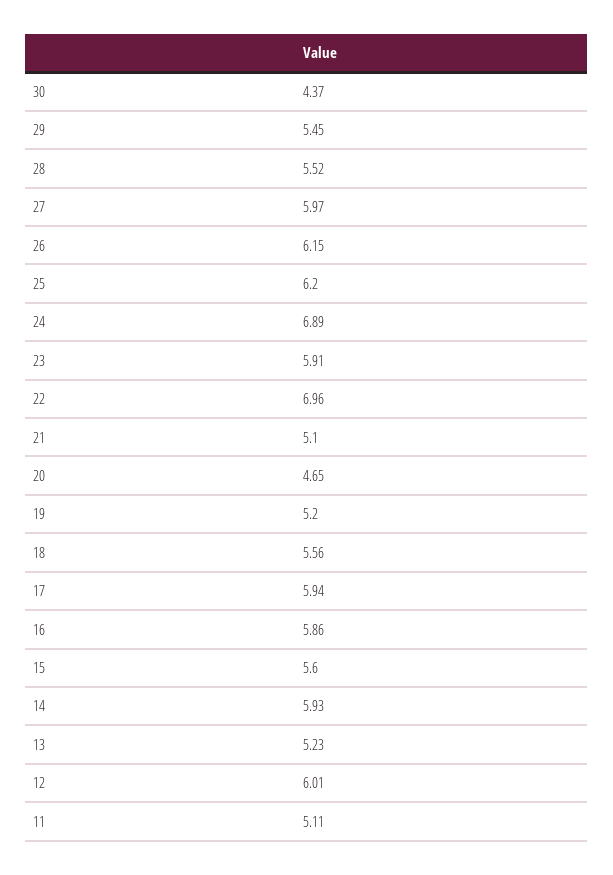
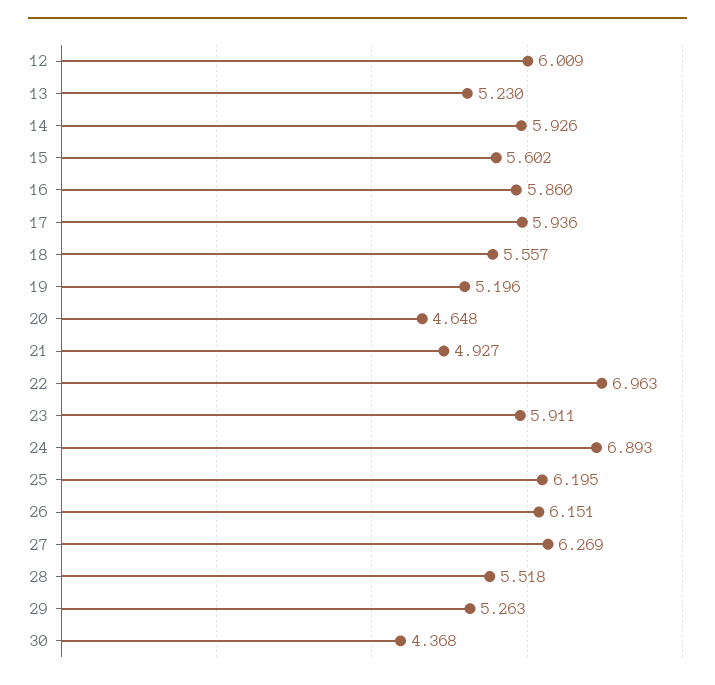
29: 5.45 -> 5.263
27: 5.97 -> 6.269
21: 5.1 -> 4.927
11: 5.11 -> none

